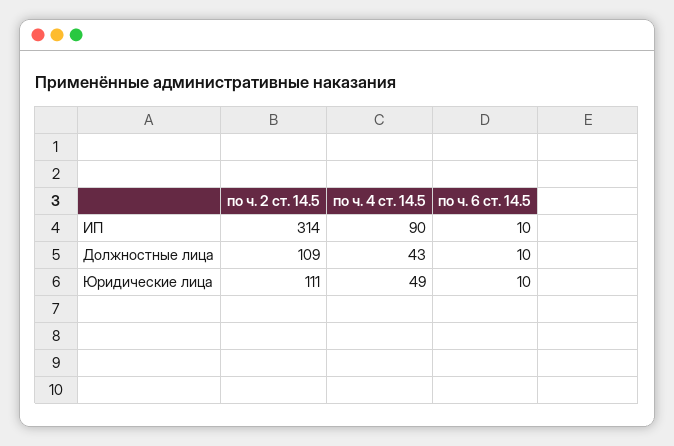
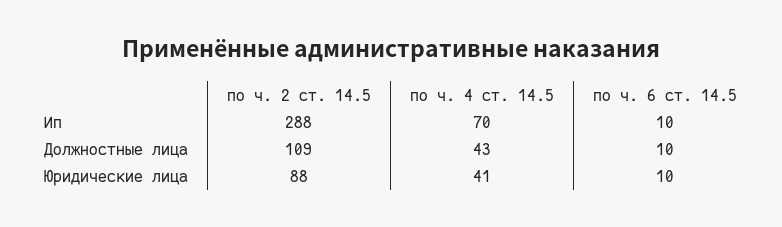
по ч. 2 ст. 14.5, ИП: 314 -> 288
по ч. 4 ст. 14.5, ИП: 90 -> 70
по ч. 2 ст. 14.5, Юридические лица: 111 -> 88
по ч. 4 ст. 14.5, Юридические лица: 49 -> 41

